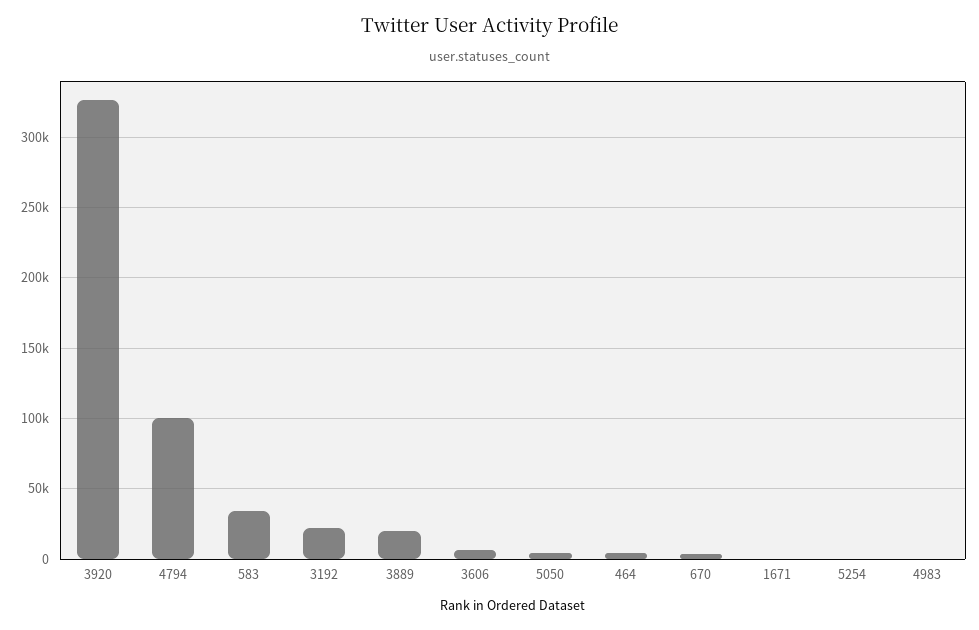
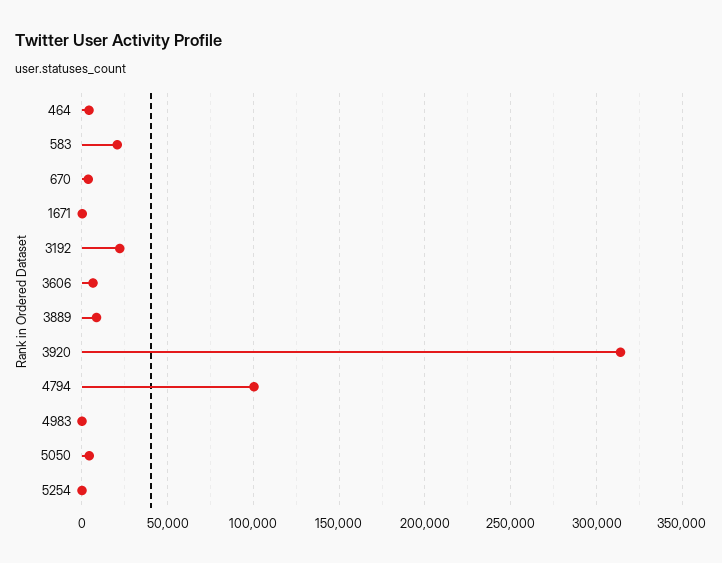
3920: 325000 -> 315000
583: 35000 -> 20000
3889: 20000 -> 10000

